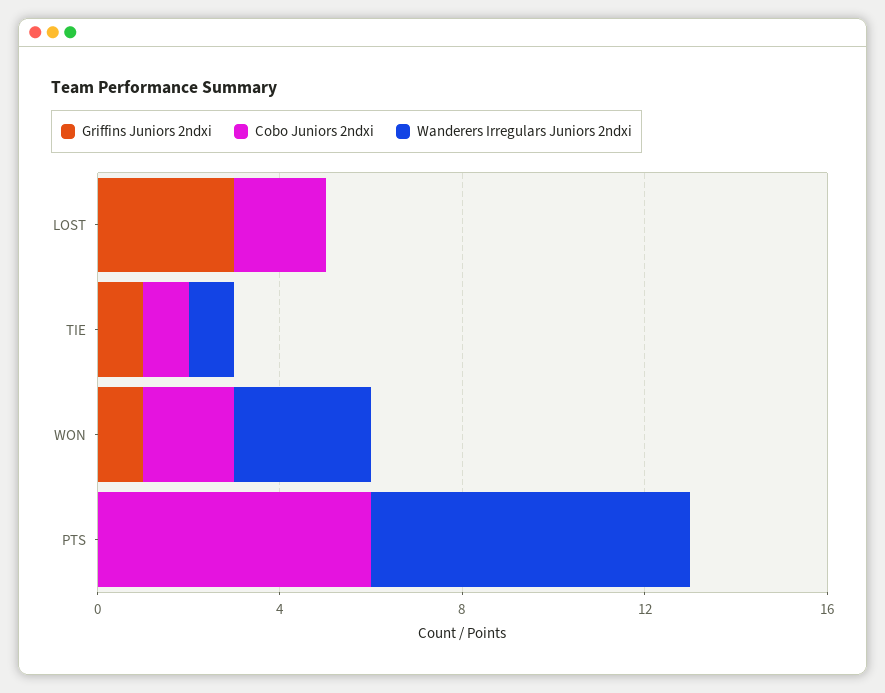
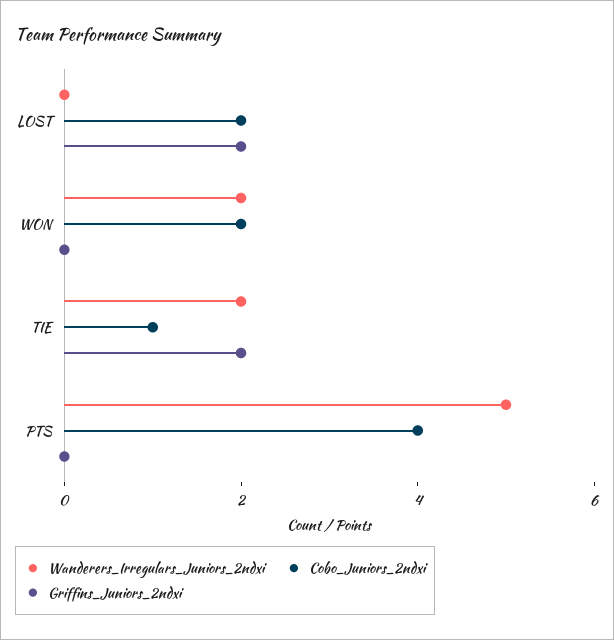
Griffins Juniors 2ndxi, LOST: 3 -> 2
Griffins Juniors 2ndxi, TIE: 1 -> 2
Wanderers Irregulars Juniors 2ndxi, TIE: 1 -> 2
Griffins Juniors 2ndxi, WON: 1 -> 0
Wanderers Irregulars Juniors 2ndxi, WON: 3 -> 2
Cobo Juniors 2ndxi, PTS: 6 -> 4
Wanderers Irregulars Juniors 2ndxi, PTS: 7 -> 5

